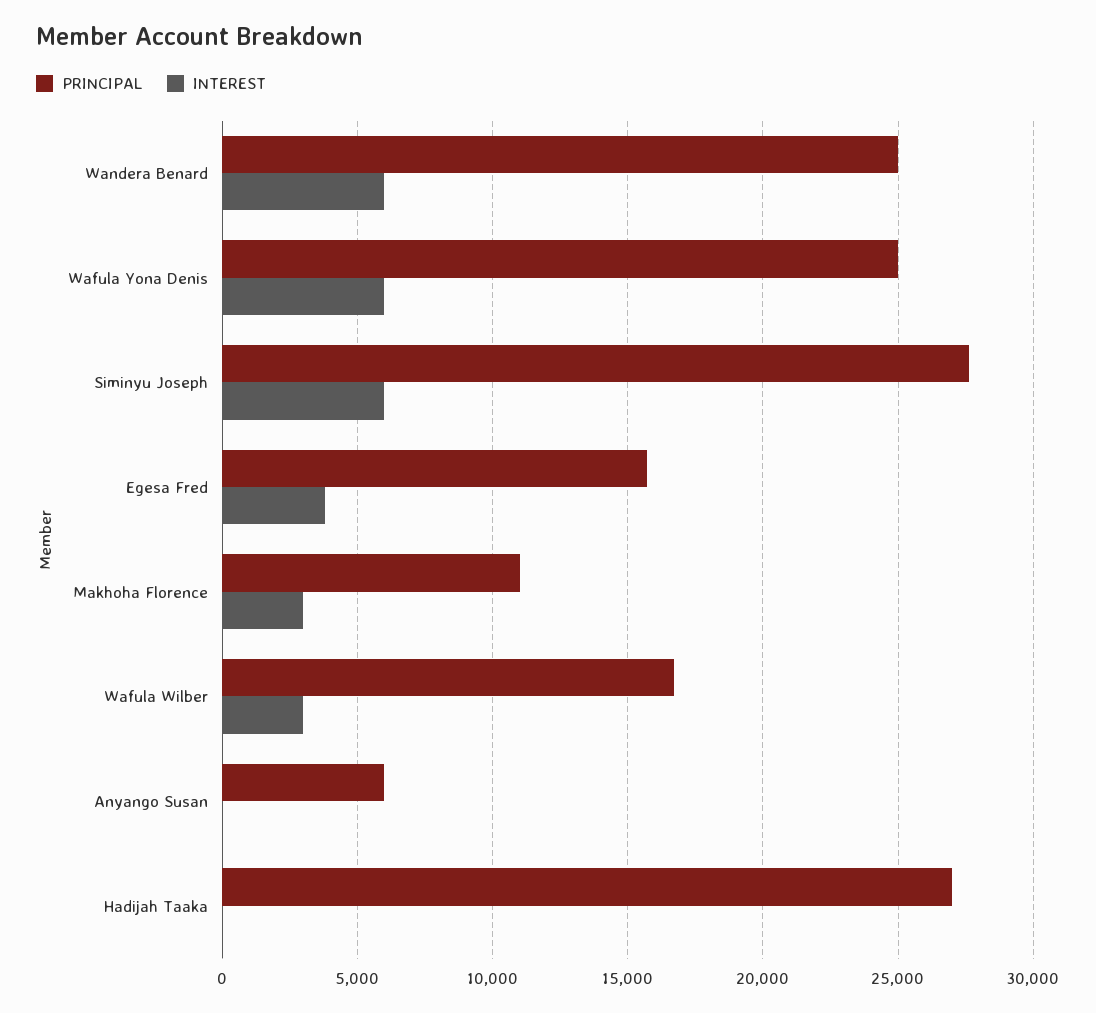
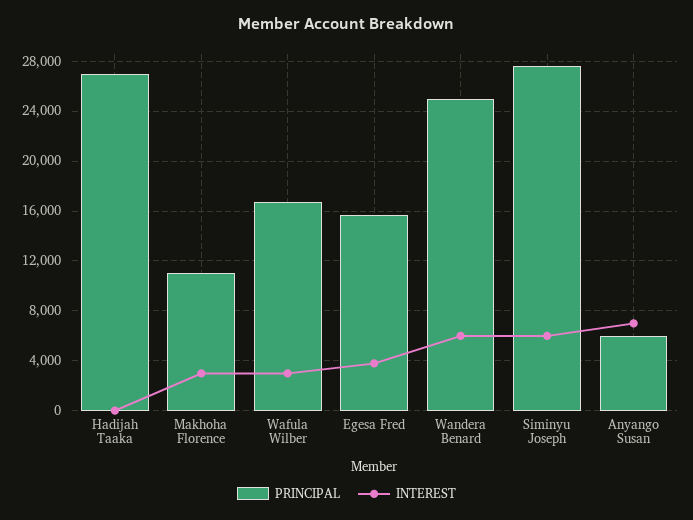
PRINCIPAL, Wafula Yona Denis: 25000 -> none
INTEREST, Wafula Yona Denis: 6000 -> none
INTEREST, Anyango Susan: 0 -> 7000

